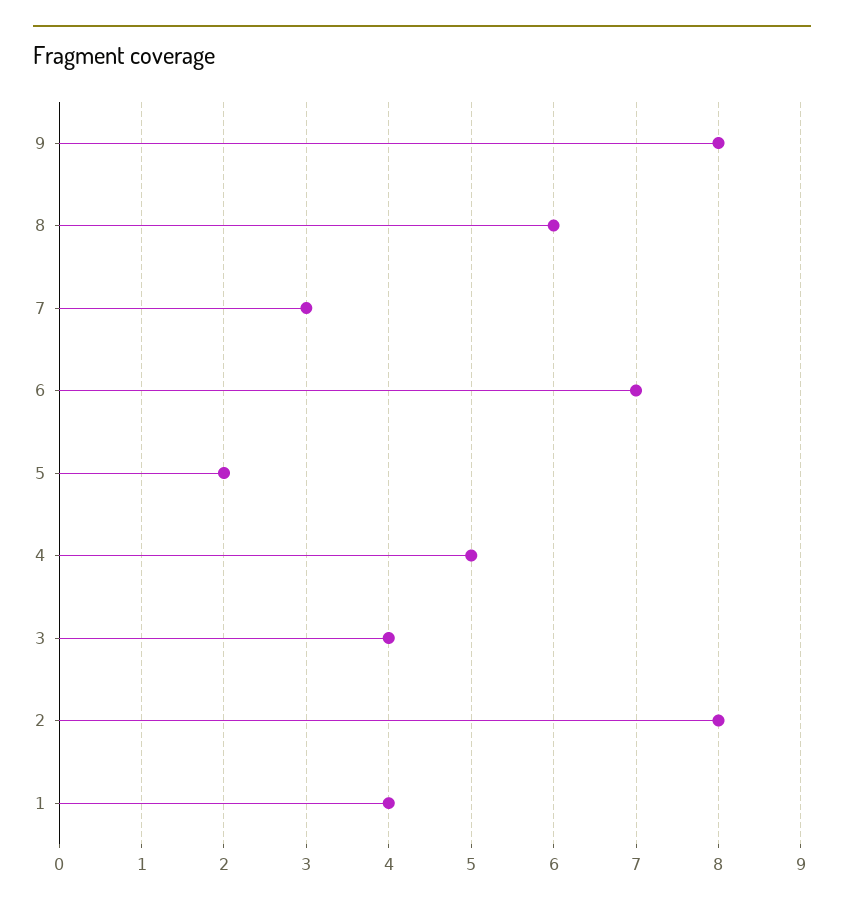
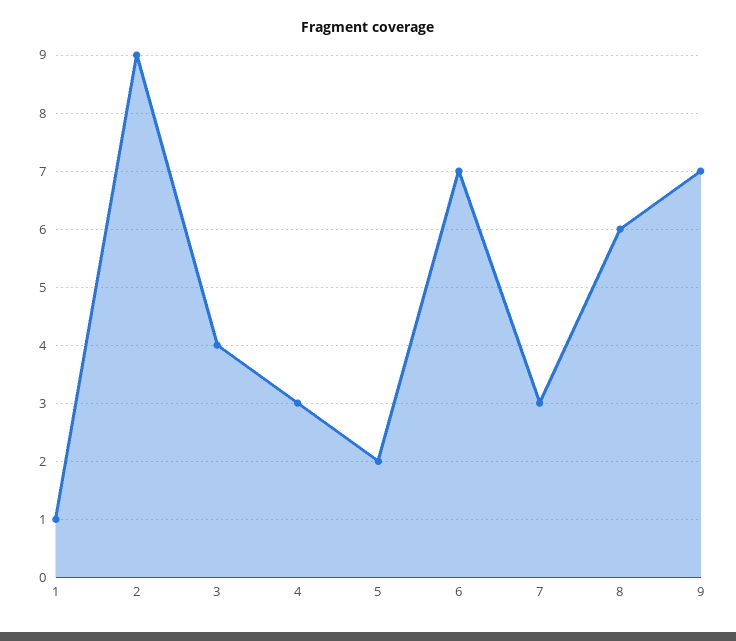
9: 8 -> 7
4: 5 -> 3
2: 8 -> 9
1: 4 -> 1

